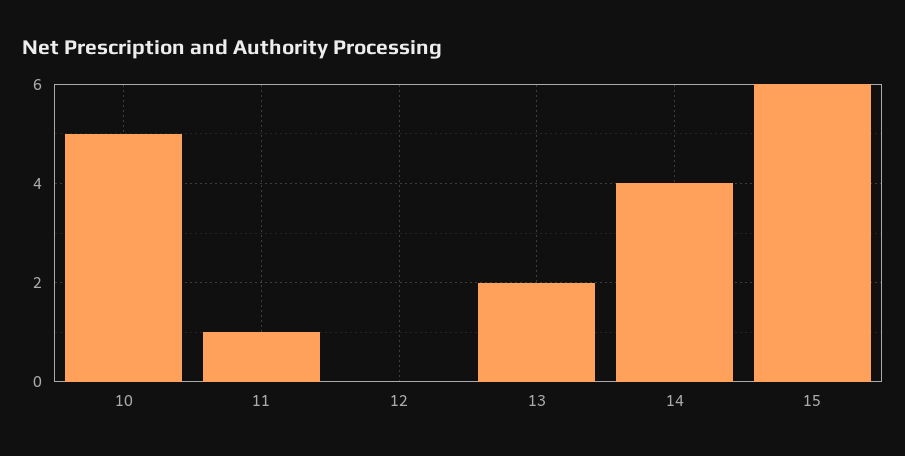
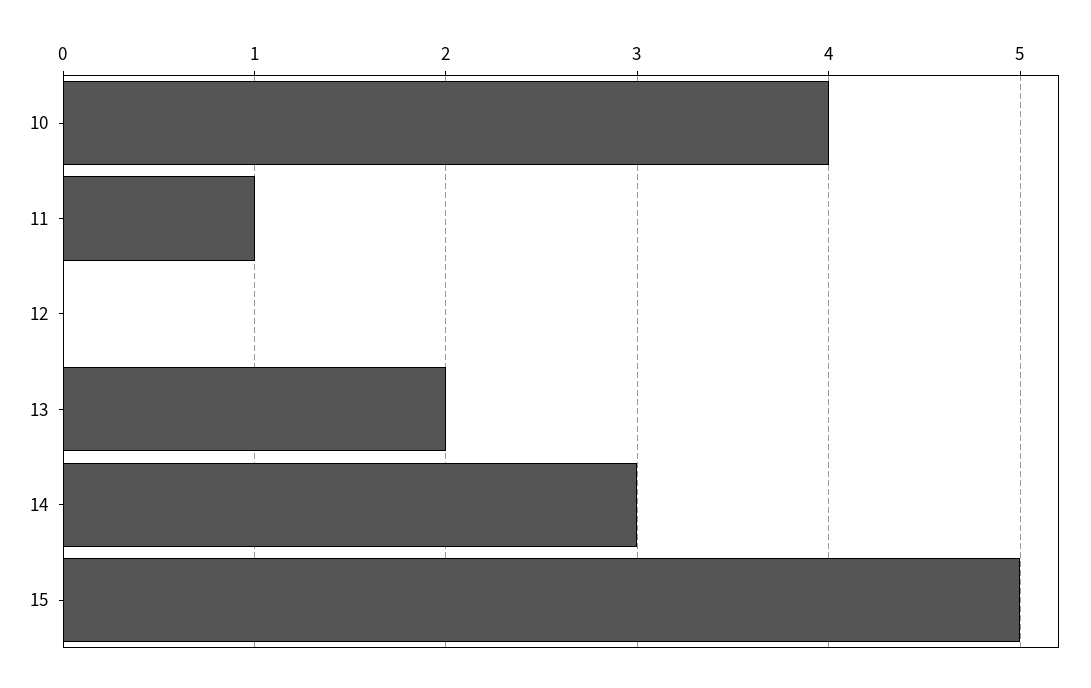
10: 5 -> 4
14: 4 -> 3
15: 6 -> 5

